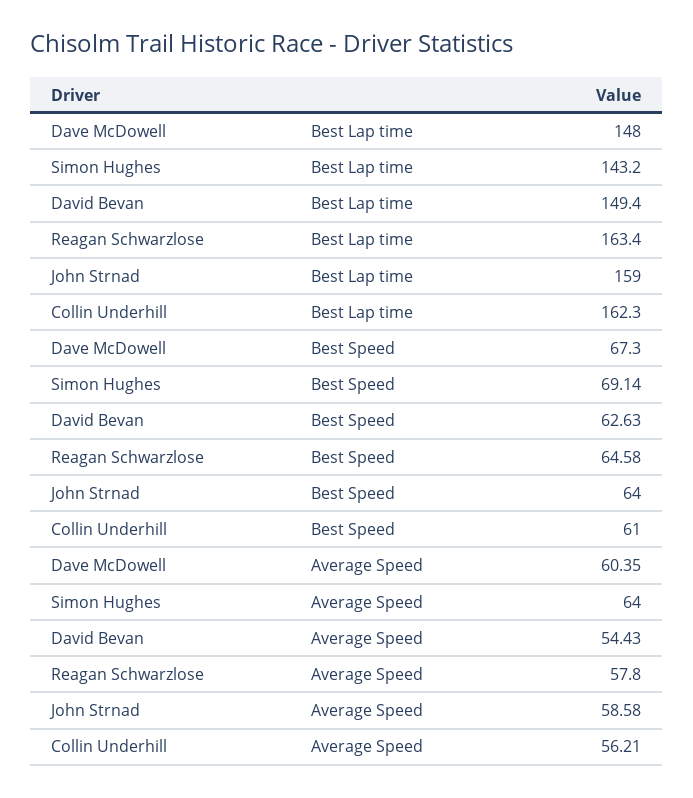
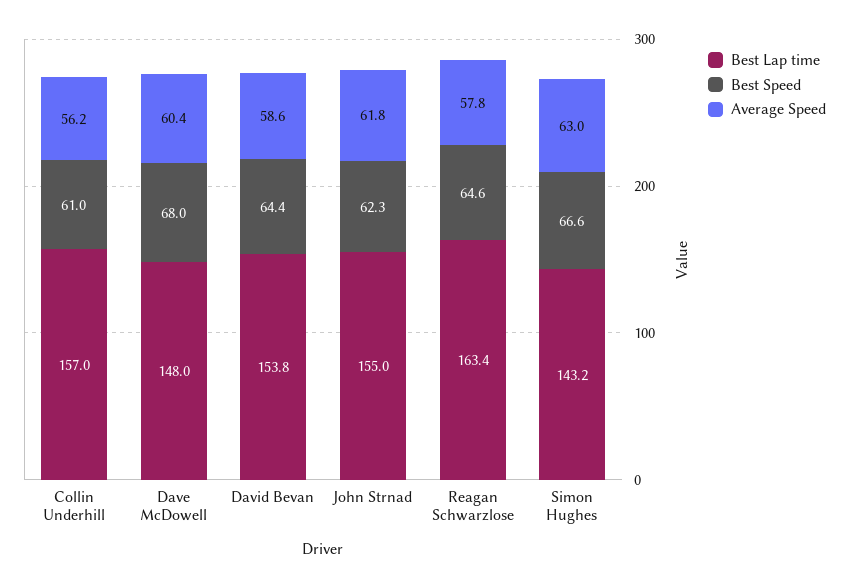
Best Lap time, David Bevan: 149.4 -> 153.8
Best Lap time, John Strnad: 159 -> 155
Best Lap time, Collin Underhill: 162.3 -> 157
Best Speed, Dave McDowell: 67.3 -> 68
Best Speed, Simon Hughes: 69.14 -> 66.6
Best Speed, David Bevan: 62.63 -> 64.4
Best Speed, John Strnad: 64 -> 62.3
Average Speed, Simon Hughes: 64 -> 63
Average Speed, David Bevan: 54.43 -> 58.6
Average Speed, John Strnad: 58.58 -> 61.8

